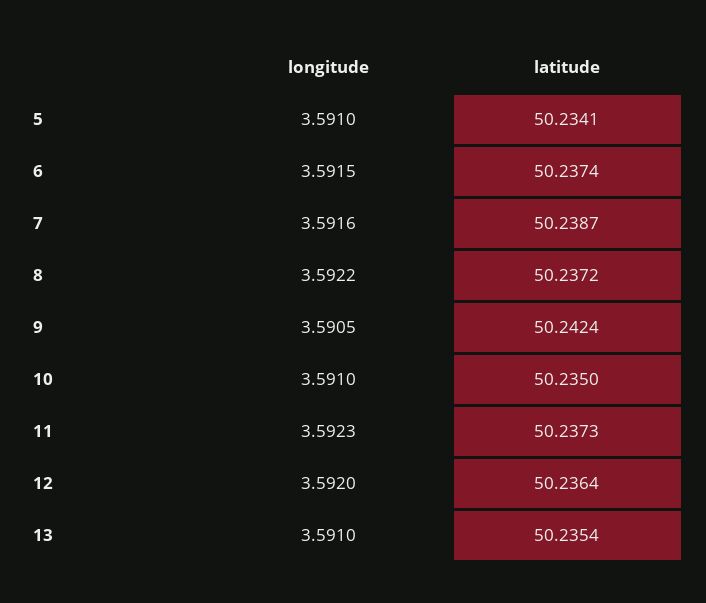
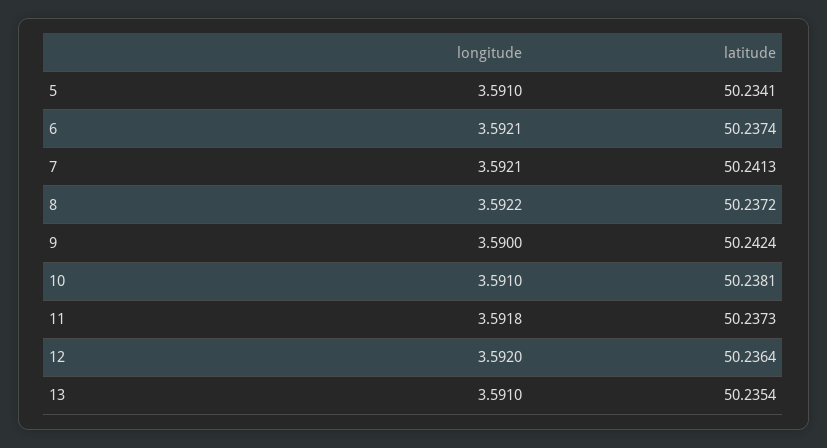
longitude, 6: 3.5915 -> 3.5921
longitude, 7: 3.5916 -> 3.5921
latitude, 7: 50.2387 -> 50.2413
longitude, 9: 3.5905 -> 3.59
latitude, 10: 50.235 -> 50.2381
longitude, 11: 3.5923 -> 3.5918

